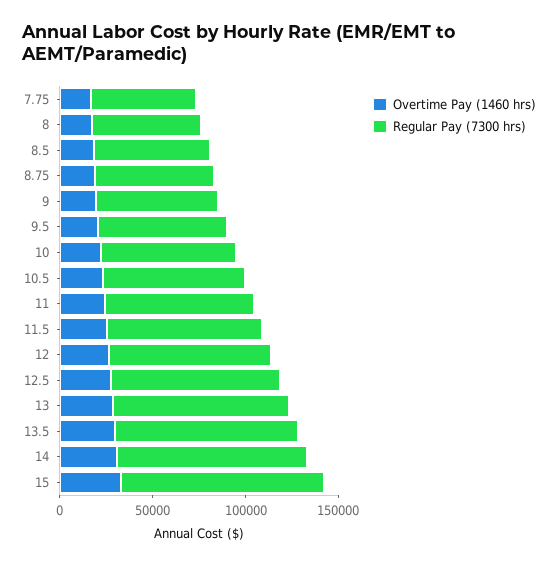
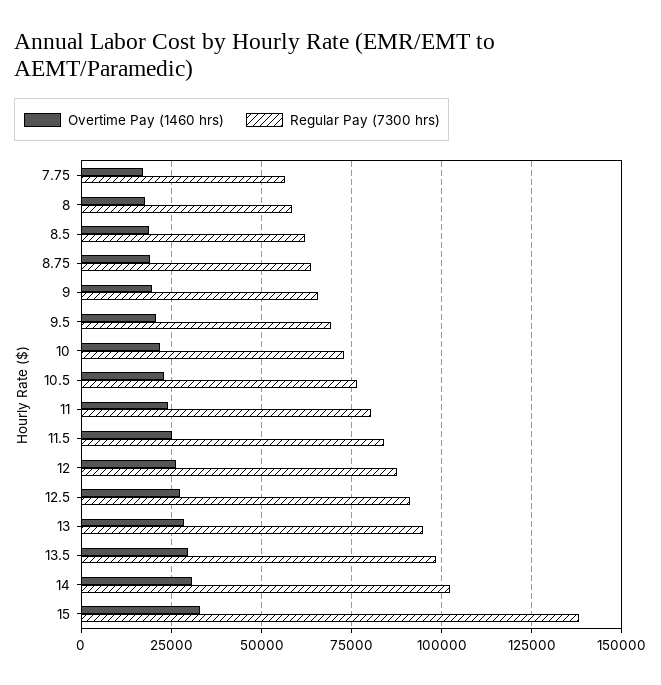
Regular Pay (7300 hrs), 15: 110000 -> 137500

